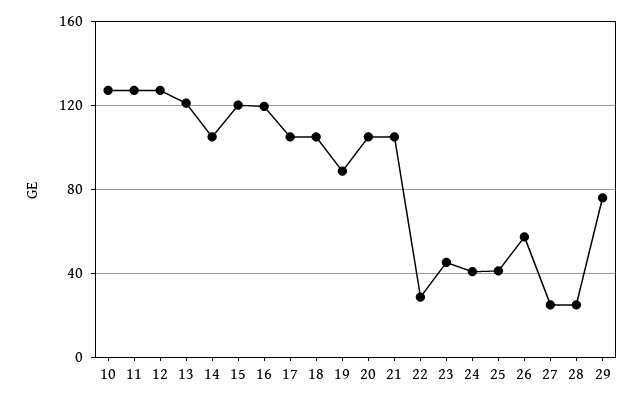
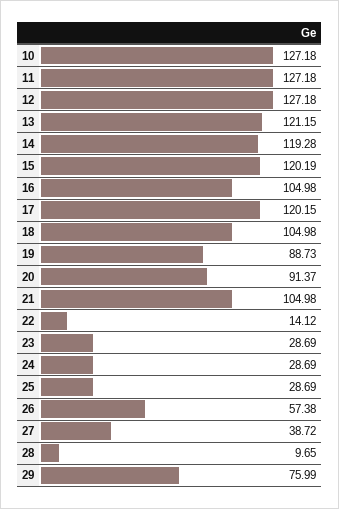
14: 105 -> 119.28
16: 120 -> 104.98
17: 105 -> 120.15
20: 105 -> 91.37
22: 30 -> 14.12
23: 45 -> 28.69
24: 40 -> 28.69
25: 40 -> 28.69
27: 25 -> 38.72
28: 25 -> 9.65

